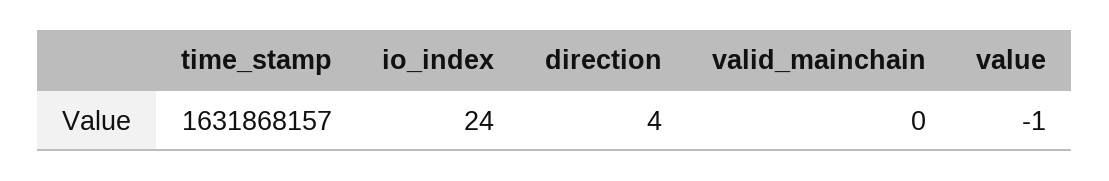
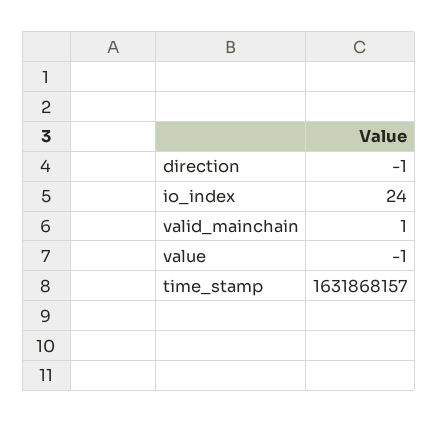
direction: 4 -> -1
valid_mainchain: 0 -> 1

